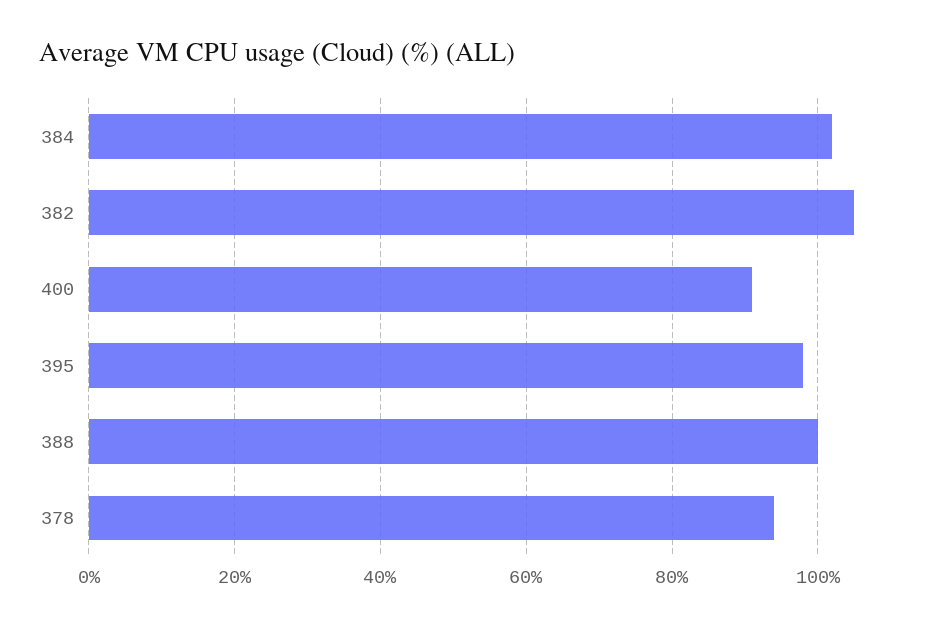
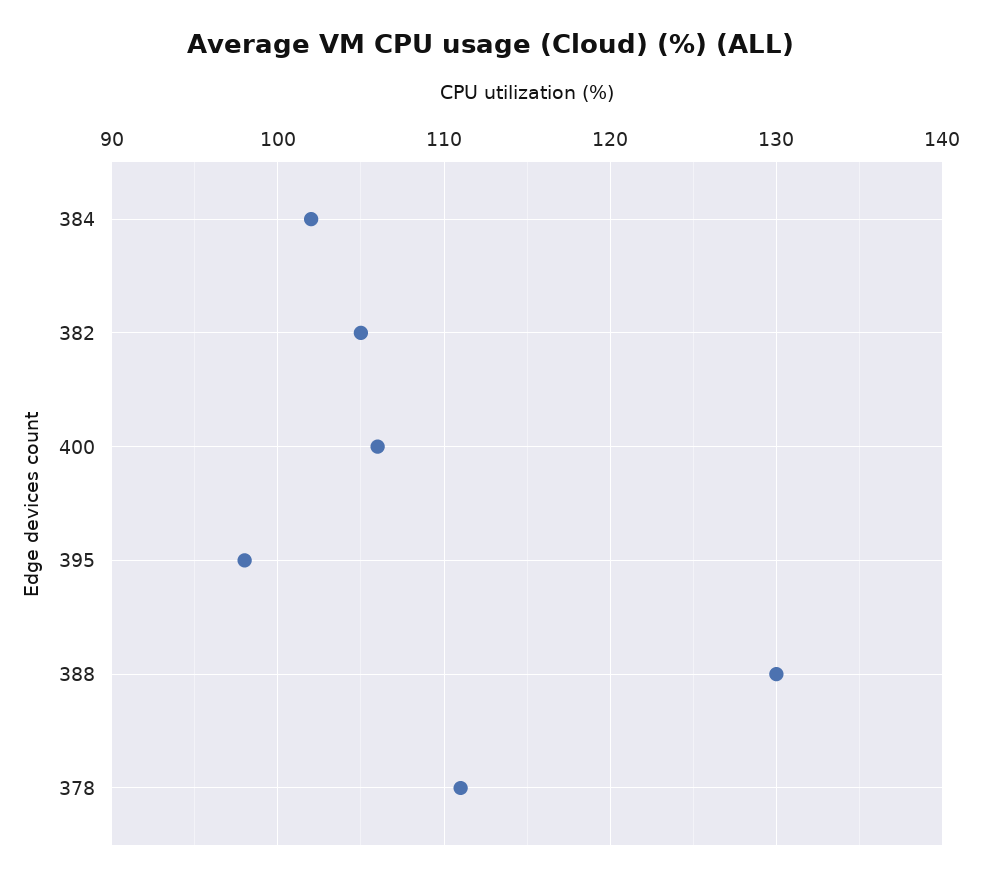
400: 90 -> 106
388: 100 -> 130
378: 95 -> 111

